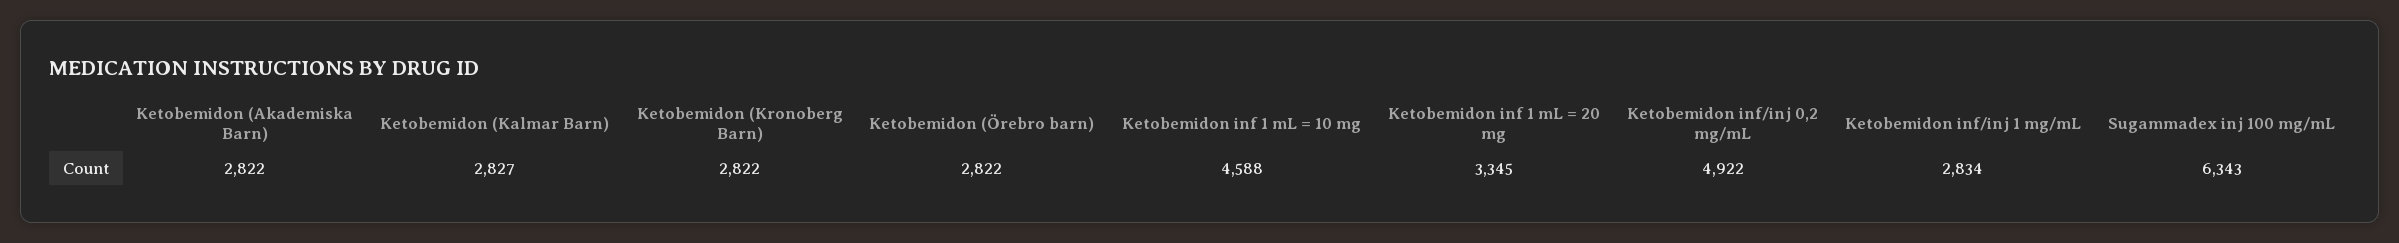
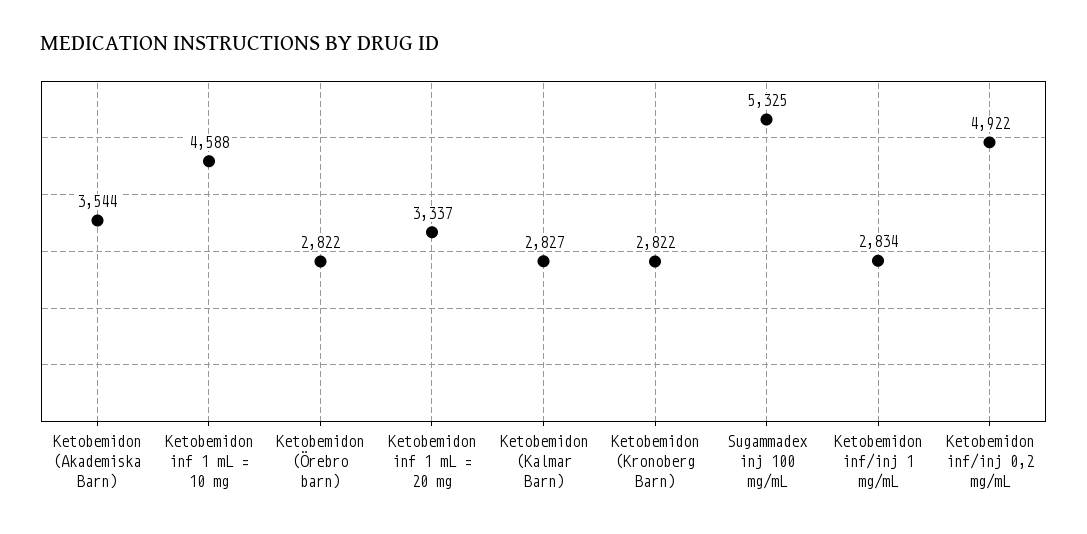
Ketobemidon (Akademiska Barn): 2822 -> 3544
Ketobemidon inf 1 mL = 20 mg: 3345 -> 3337
Sugammadex inj 100 mg/mL: 6343 -> 5325

